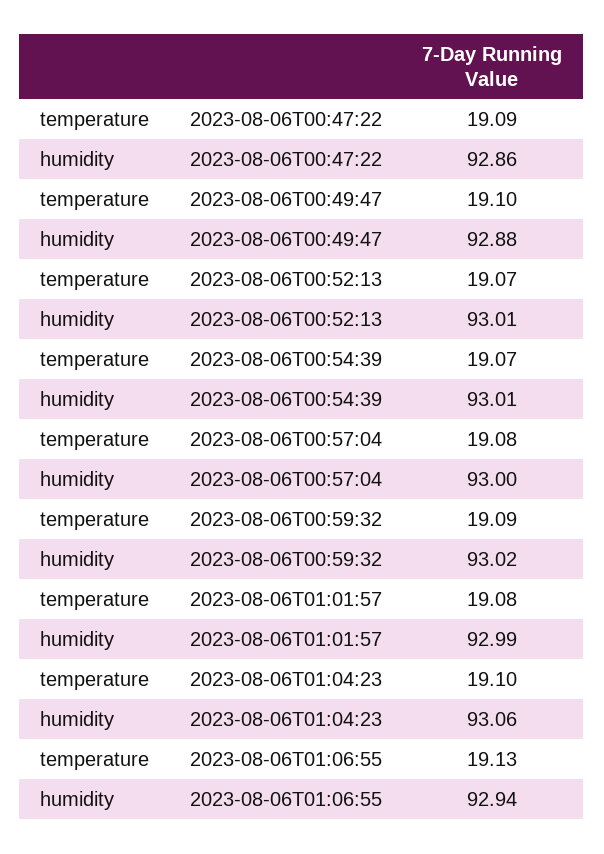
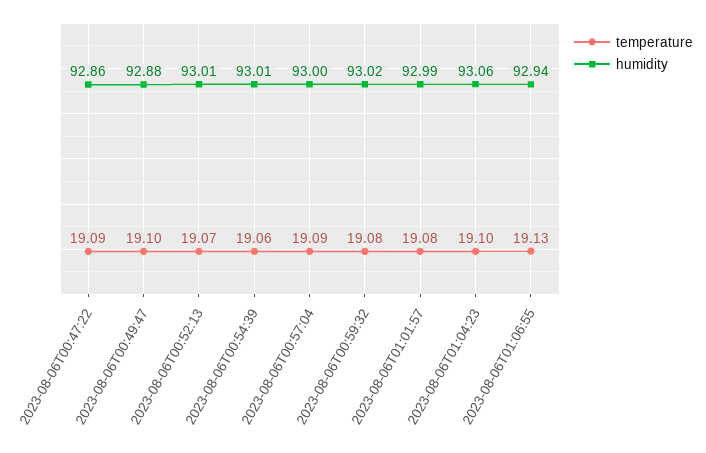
temperature, 2023-08-06T00:54:39: 19.07 -> 19.06
temperature, 2023-08-06T00:57:04: 19.08 -> 19.09
temperature, 2023-08-06T00:59:32: 19.09 -> 19.08

